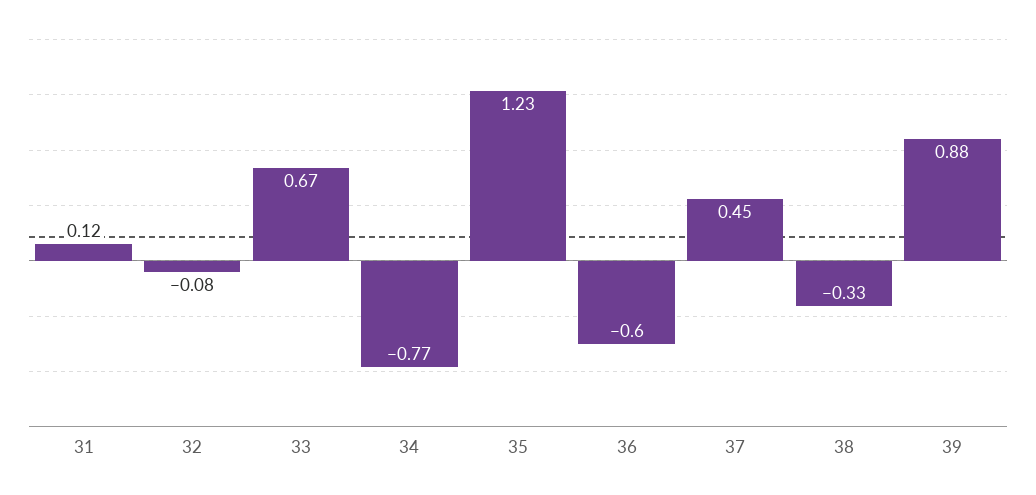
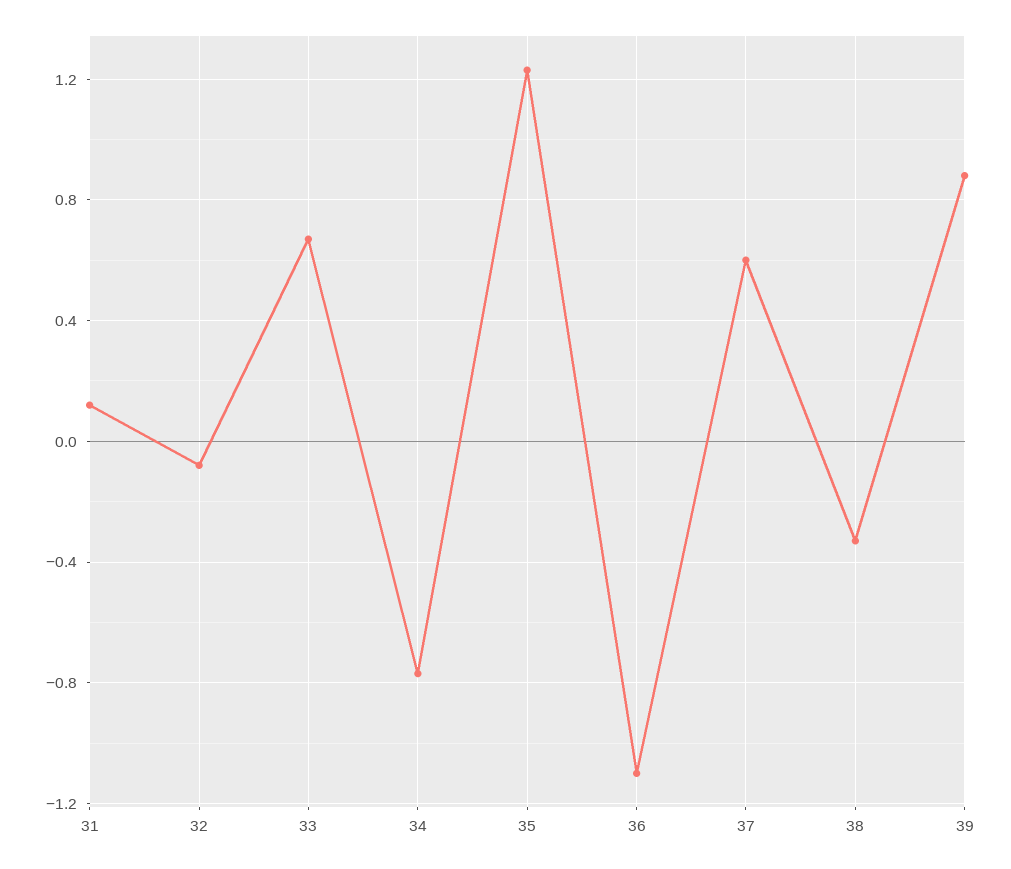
36: -0.6 -> -1.1
37: 0.45 -> 0.6

